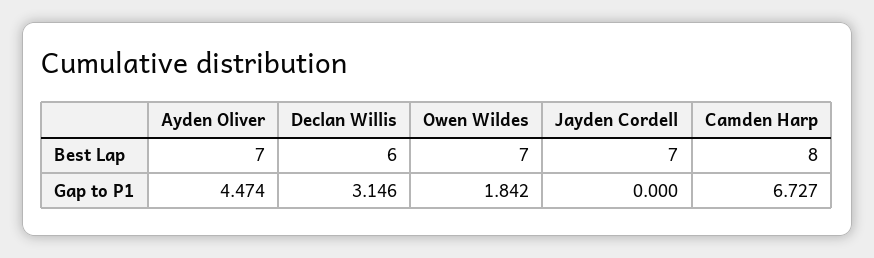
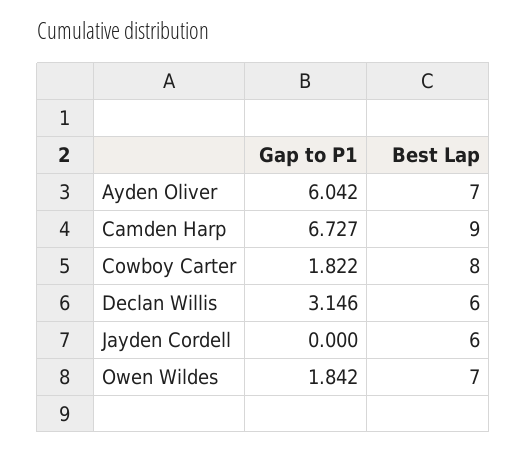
Jayden Cordell, Best Lap: 7 -> 6
Camden Harp, Best Lap: 8 -> 9
Ayden Oliver, Gap to P1: 4.474 -> 6.042
Cowboy Carter, Gap to P1: none -> 1.822
Cowboy Carter, Best Lap: none -> 8

